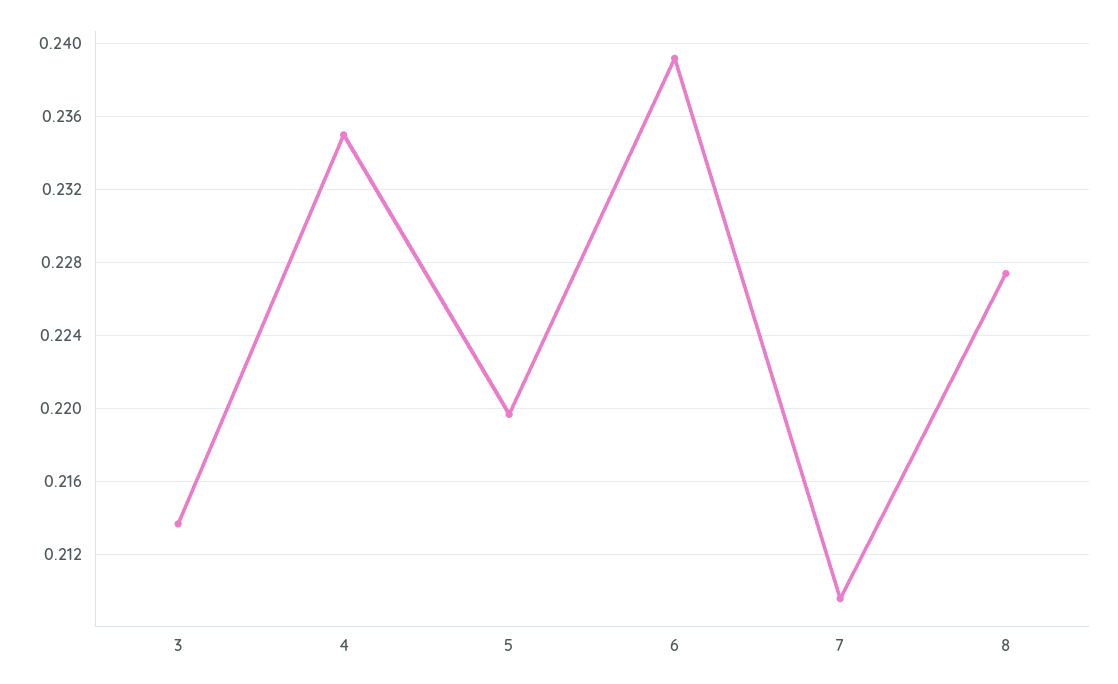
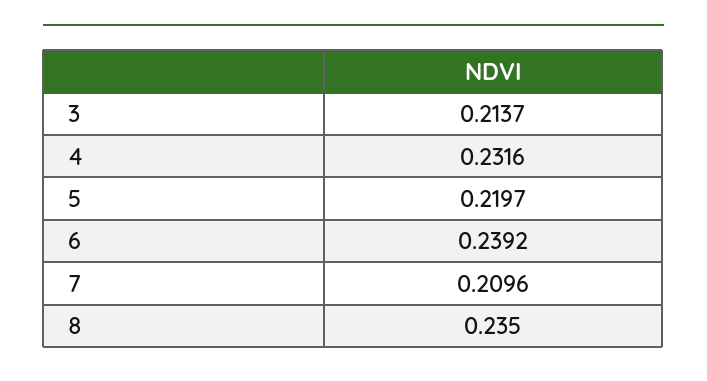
4: 0.235 -> 0.2316
8: 0.2275 -> 0.235

